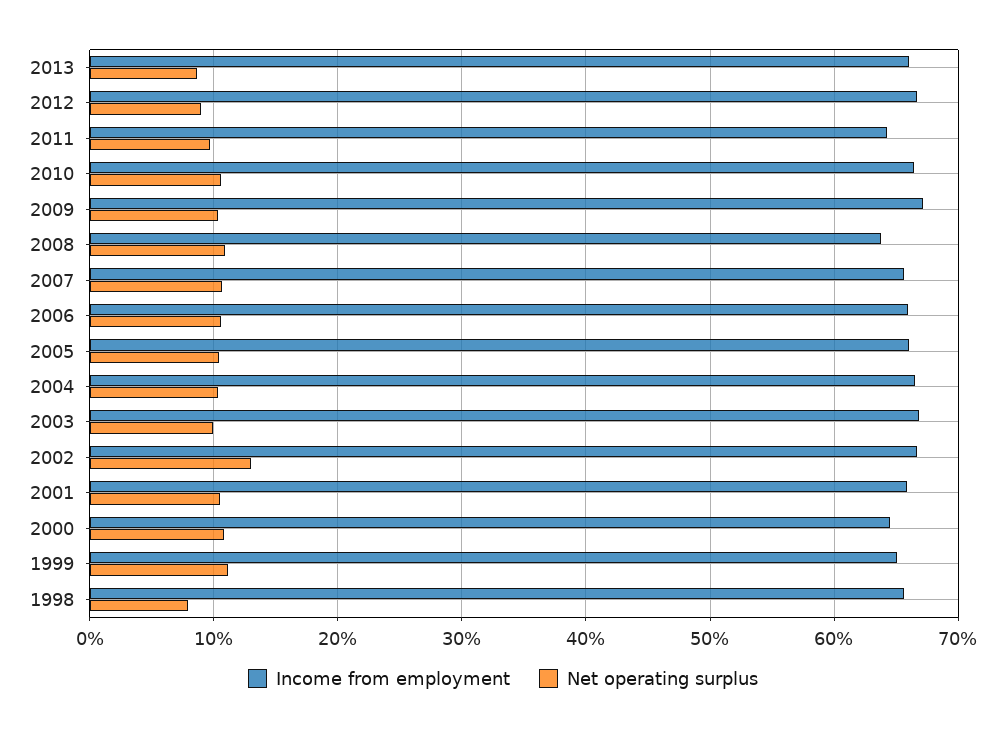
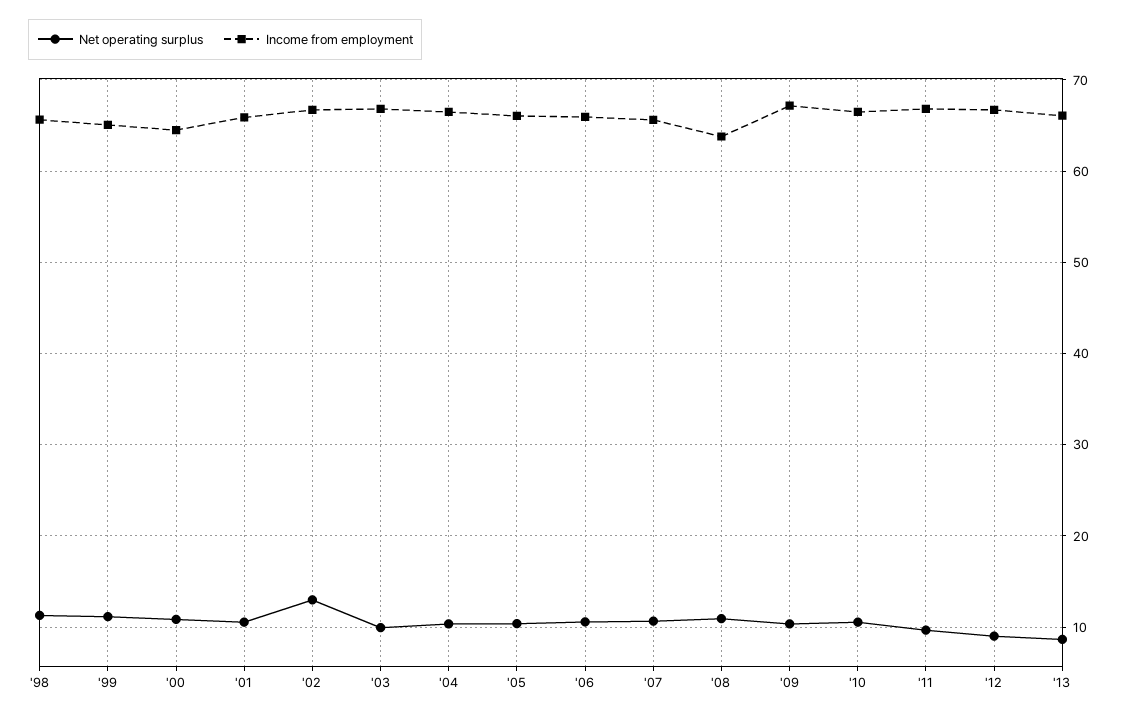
Income from employment, 2011: 64 -> 67
Net operating surplus, 1998: 8 -> 11

